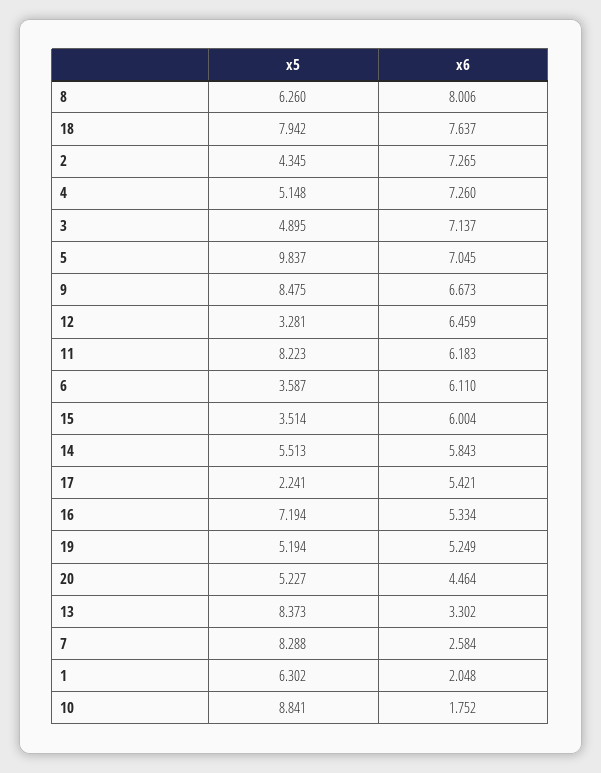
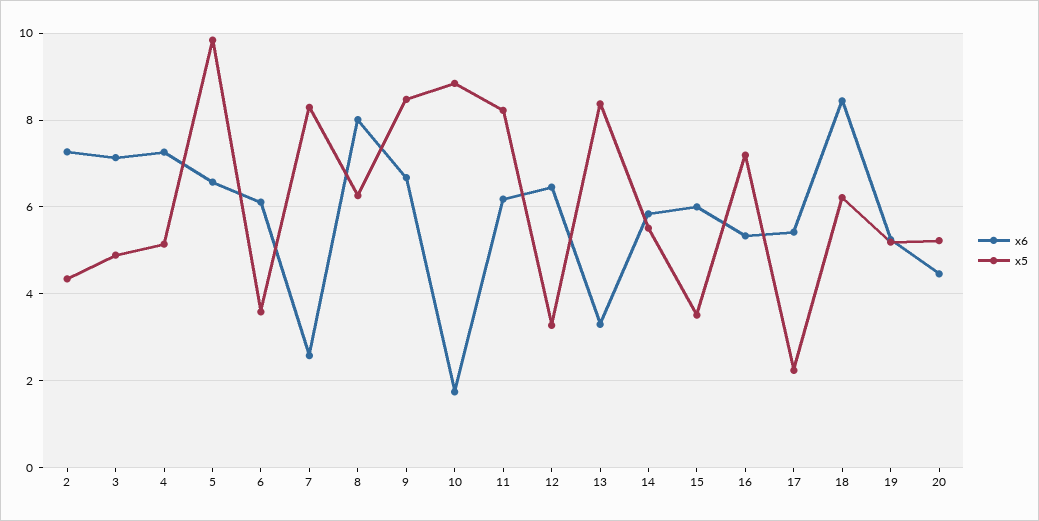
x5, 18: 7.942 -> 6.2
x6, 18: 7.637 -> 8.4
x6, 5: 7.045 -> 6.6
x5, 1: 6.302 -> none
x6, 1: 2.048 -> none

